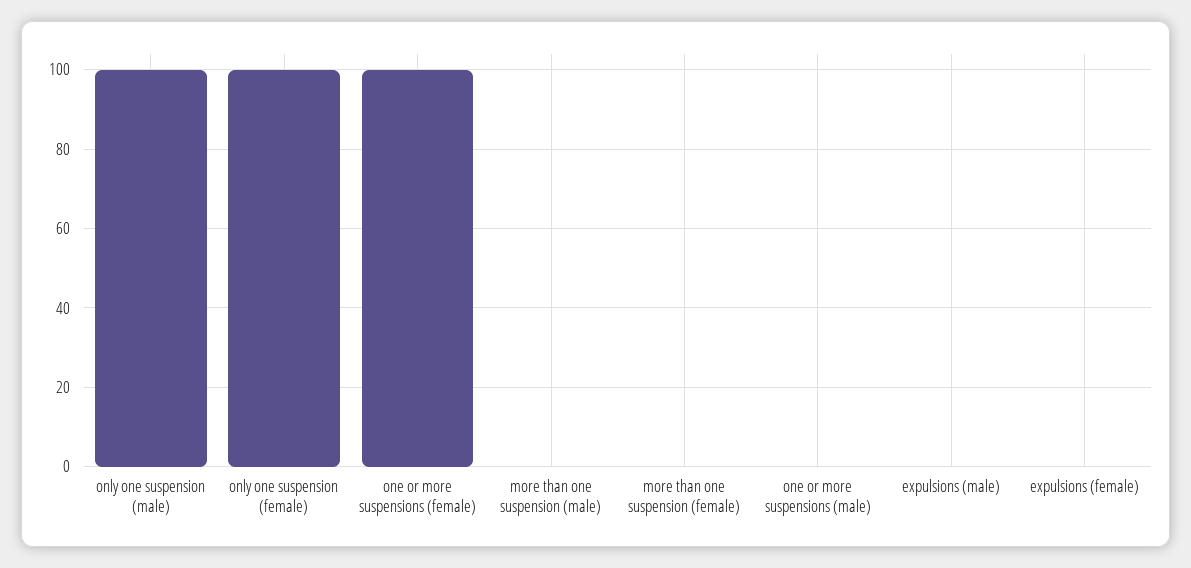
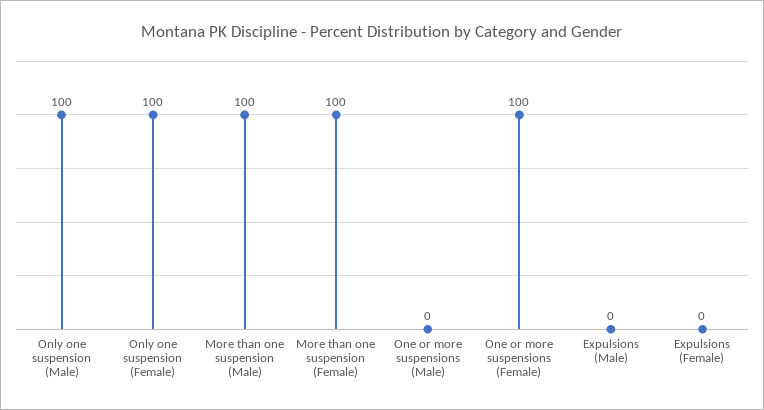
more than one suspension (male): 0 -> 100
more than one suspension (female): 0 -> 100

